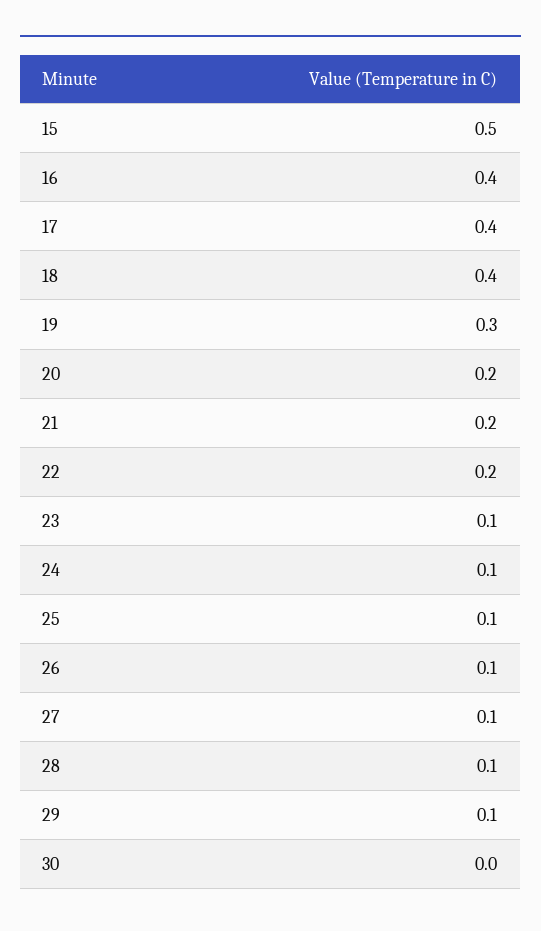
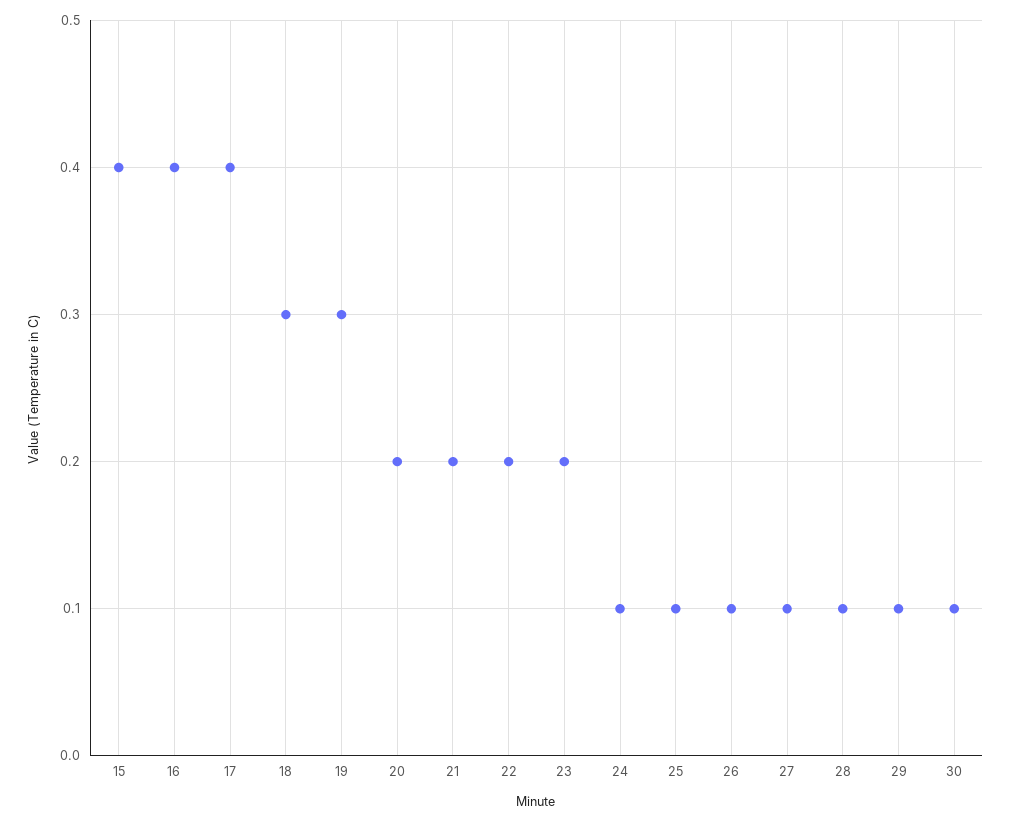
15: 0.5 -> 0.4
18: 0.4 -> 0.3
23: 0.1 -> 0.2
30: 0 -> 0.1

